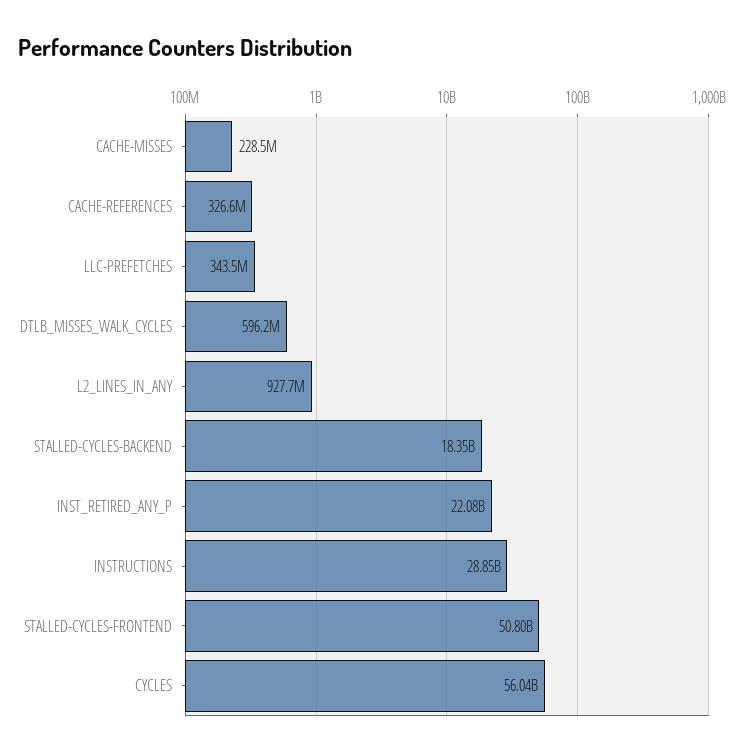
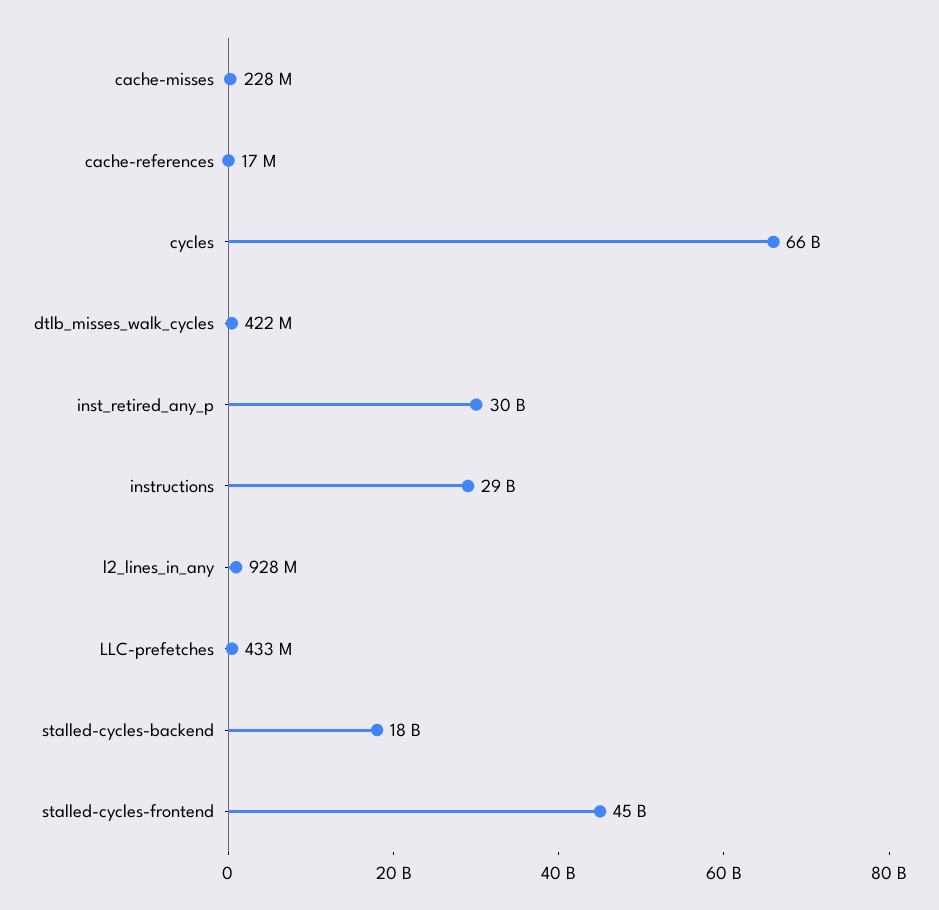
CACHE-REFERENCES: 326600000 -> 17000000
LLC-PREFETCHES: 343500000 -> 433000000
DTLB_MISSES_WALK_CYCLES: 596200000 -> 422000000
INST_RETIRED_ANY_P: 22080000000 -> 30000000000
STALLED-CYCLES-FRONTEND: 50800000000 -> 45000000000
CYCLES: 56040000000 -> 66000000000

